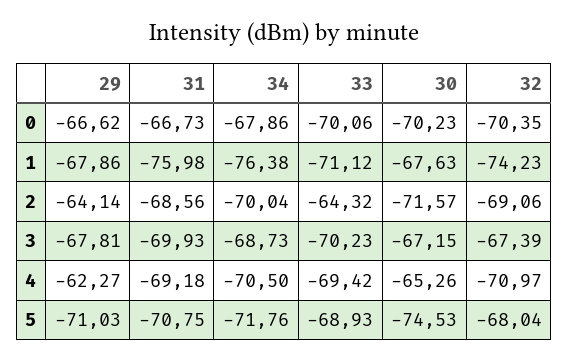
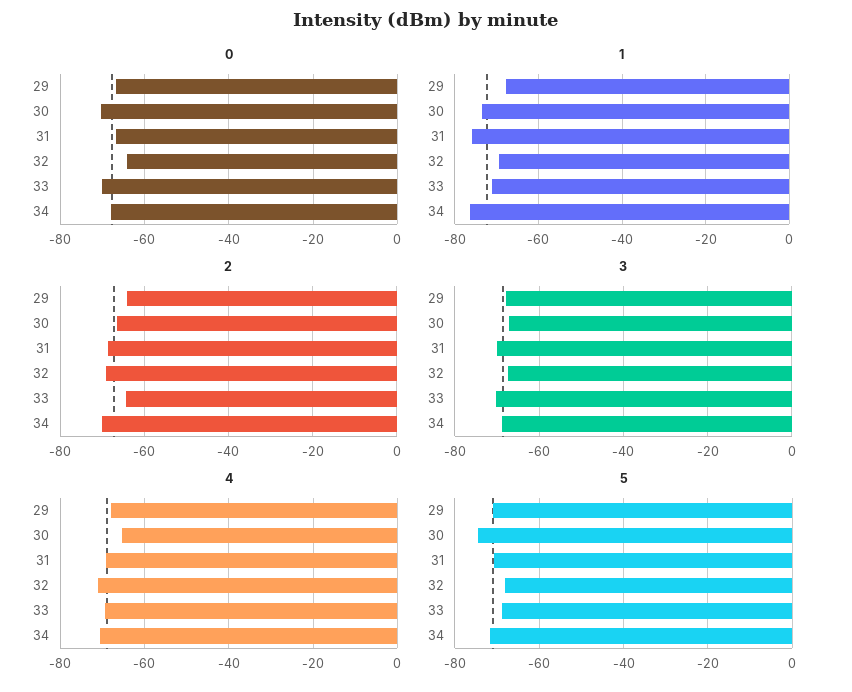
0, 32: -70.35 -> -64
1, 30: -67.63 -> -74
1, 32: -74.23 -> -70
2, 30: -71.57 -> -66
4, 29: -62.27 -> -68

